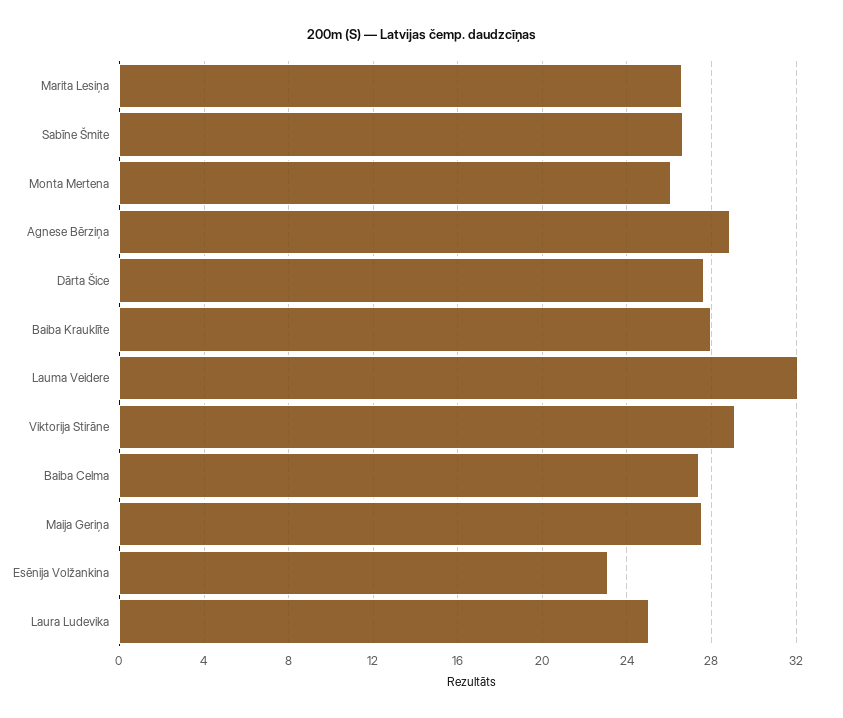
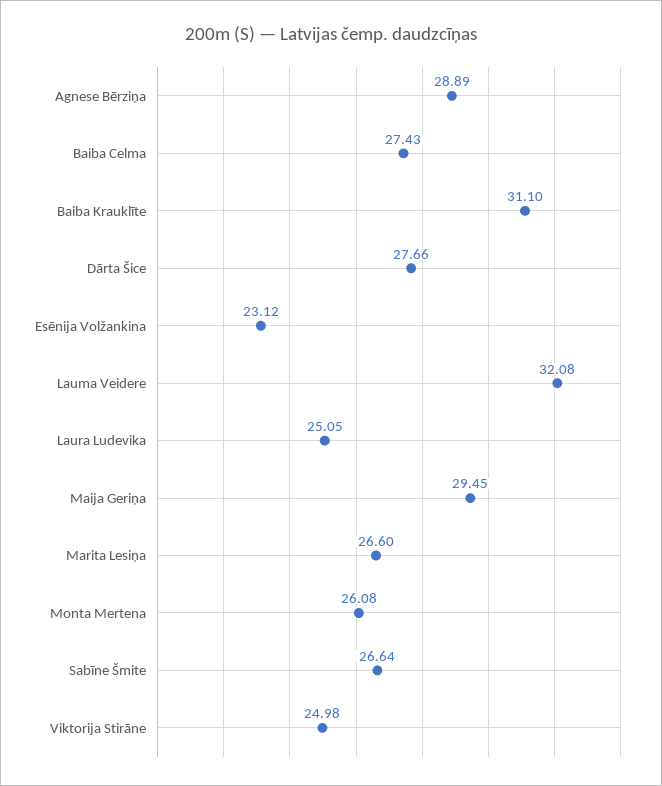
Baiba Krauklīte: 28 -> 31.1
Viktorija Stirāne: 29 -> 24.98
Maija Geriņa: 27.5 -> 29.45

